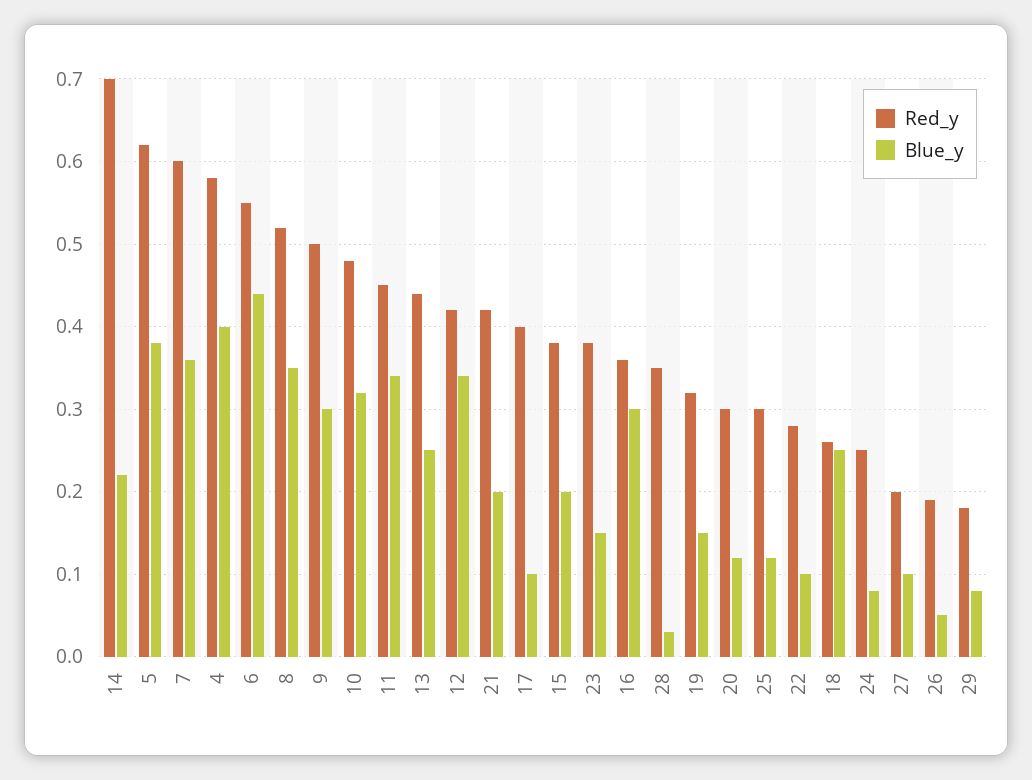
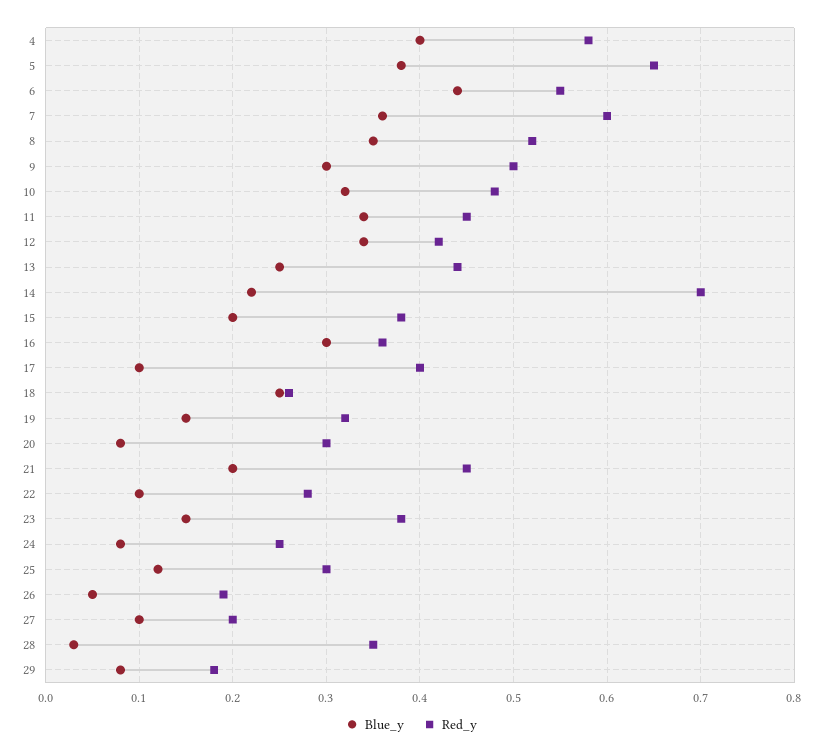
Red_y, 5: 0.62 -> 0.65
Red_y, 21: 0.42 -> 0.45
Blue_y, 20: 0.12 -> 0.08

